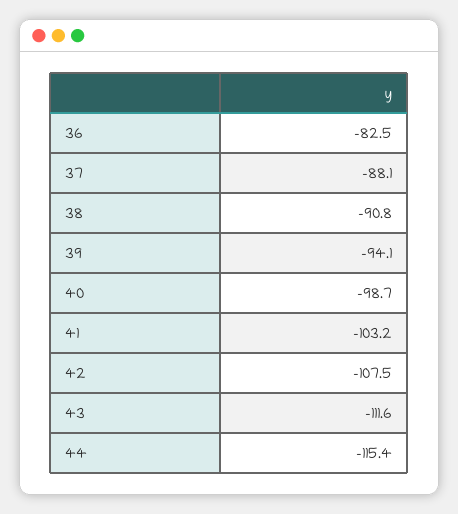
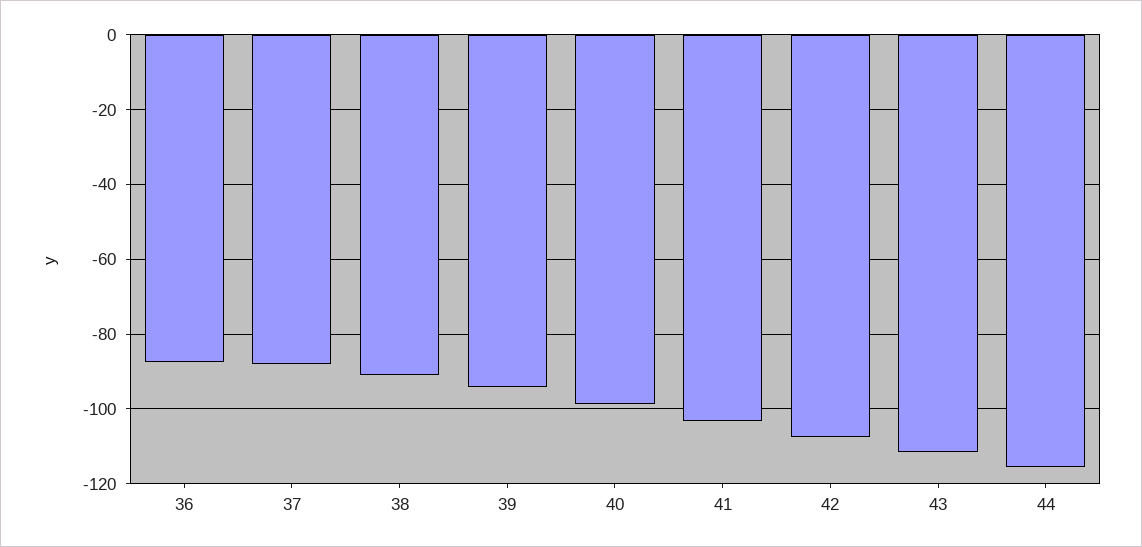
36: -82.5 -> -88

